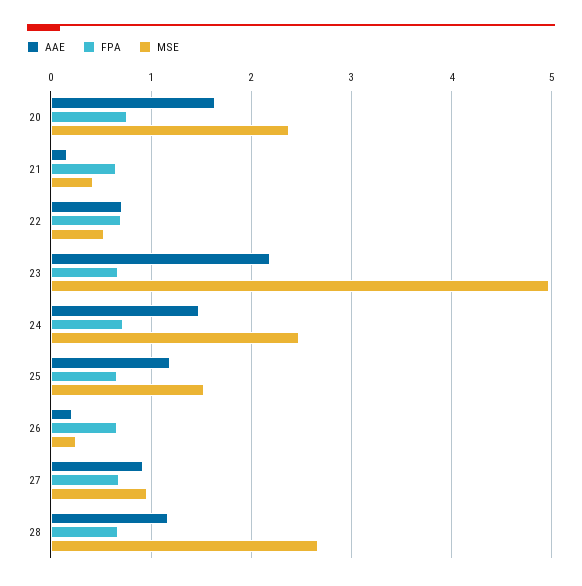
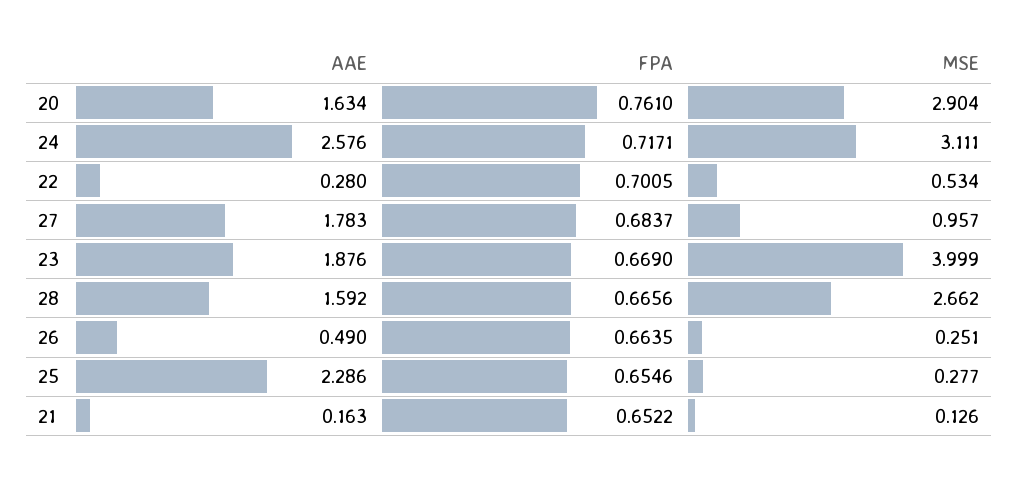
MSE, 20: 2.4 -> 2.904
MSE, 21: 0.4 -> 0.126
AAE, 22: 0.7 -> 0.28
AAE, 23: 2.2 -> 1.876
MSE, 23: 5 -> 3.999
AAE, 24: 1.5 -> 2.576
MSE, 24: 2.5 -> 3.111
AAE, 25: 1.2 -> 2.286
MSE, 25: 1.5 -> 0.277
AAE, 26: 0.2 -> 0.49
AAE, 27: 0.9 -> 1.783
AAE, 28: 1.2 -> 1.592

